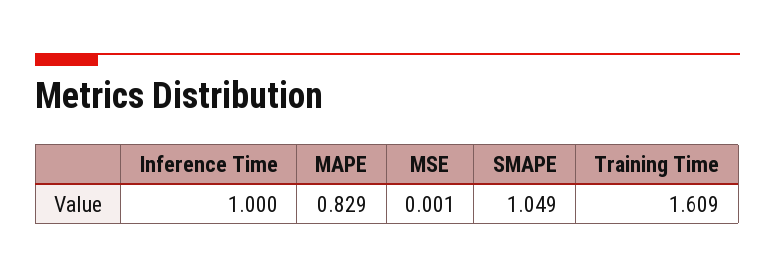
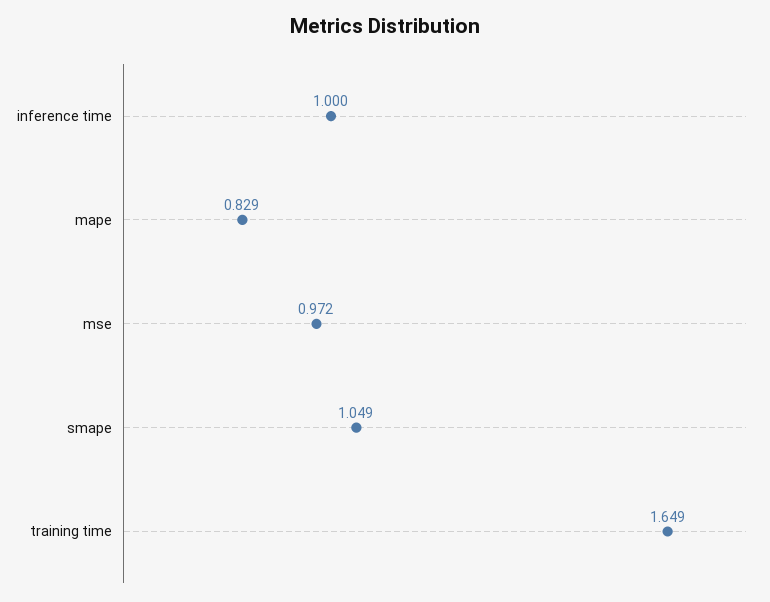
MSE: 0.001 -> 0.972
Training Time: 1.609 -> 1.649

